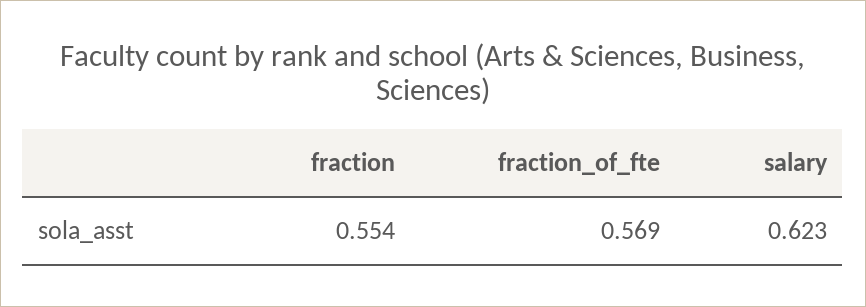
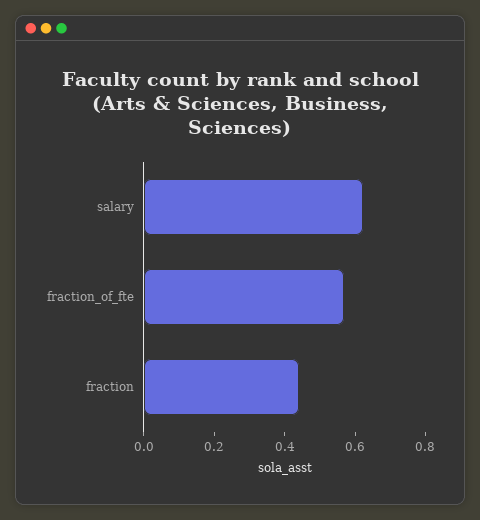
fraction: 0.554 -> 0.45

